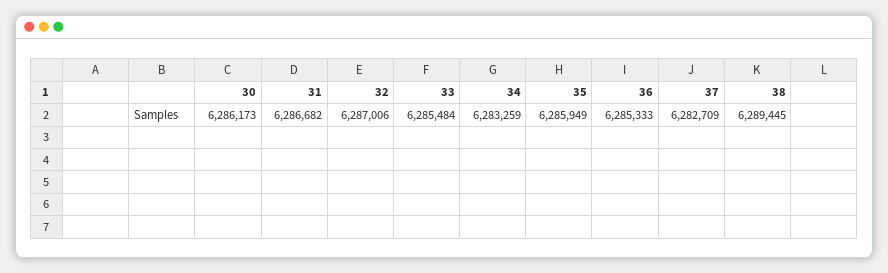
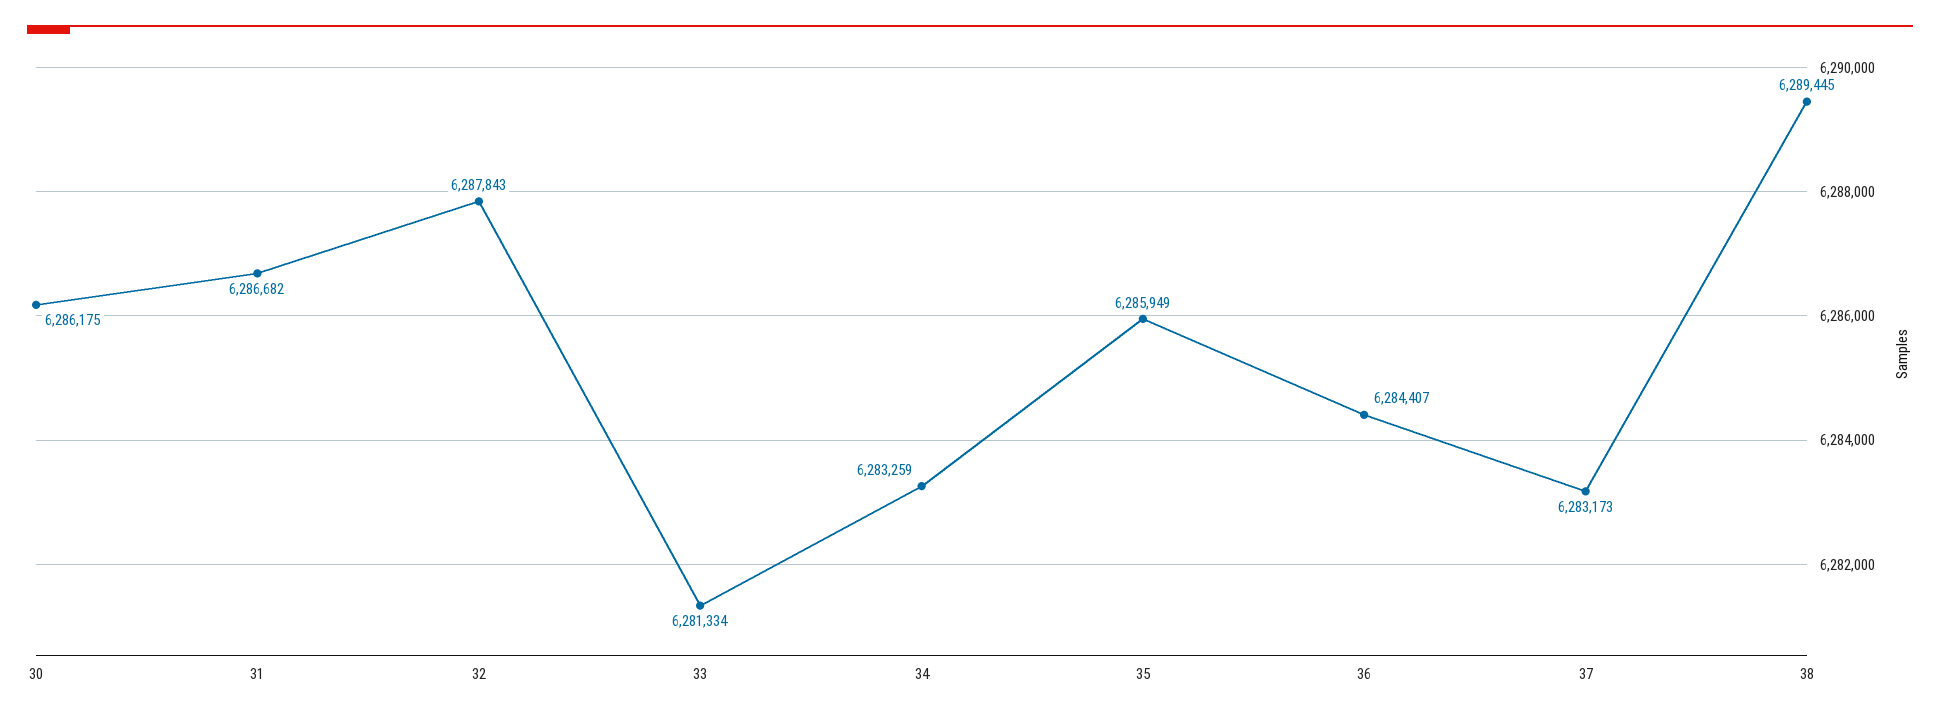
30: 6286173 -> 6286175
32: 6287006 -> 6287843
33: 6285484 -> 6281334
36: 6285333 -> 6284407
37: 6282709 -> 6283173

